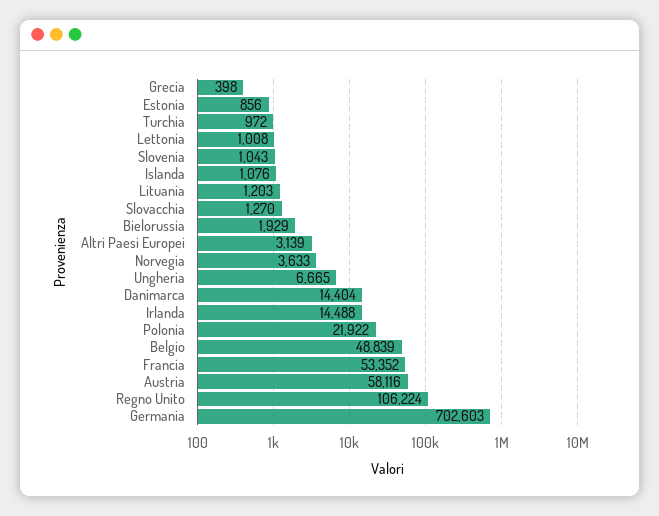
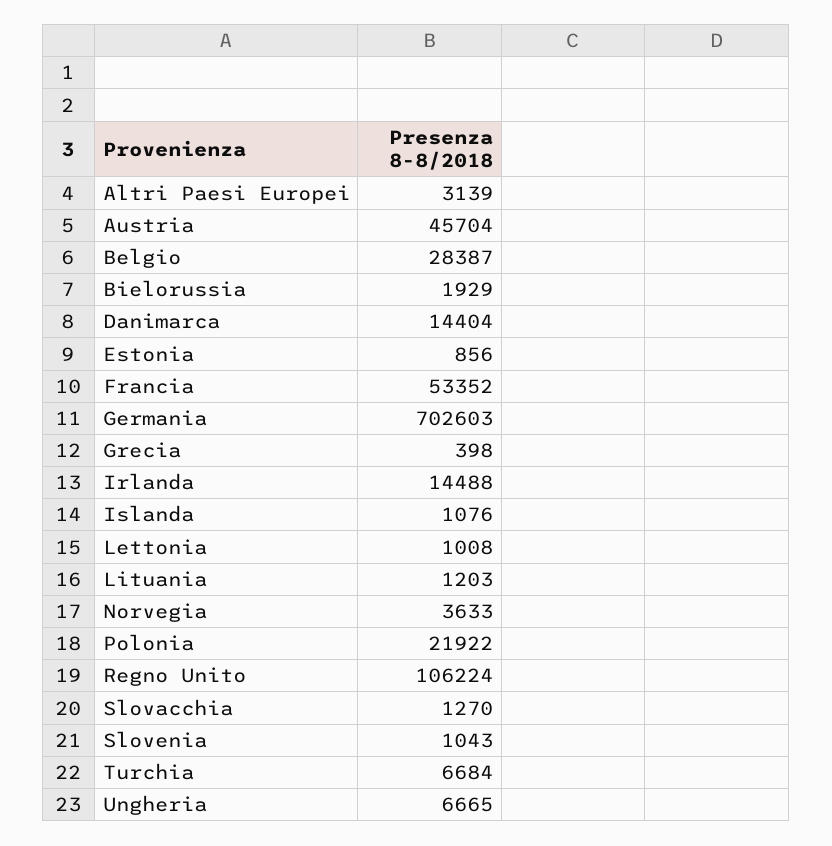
Turchia: 972 -> 6684
Belgio: 48839 -> 28387
Austria: 58116 -> 45704

